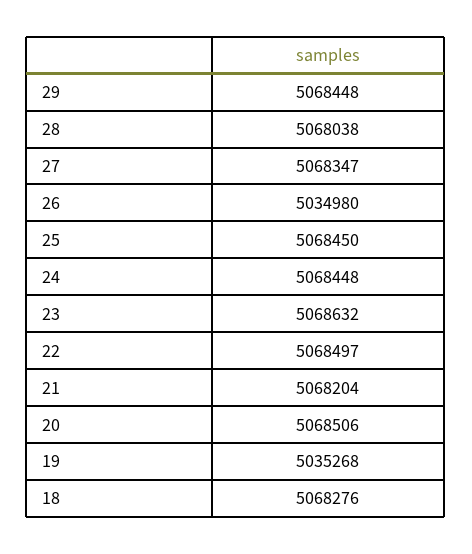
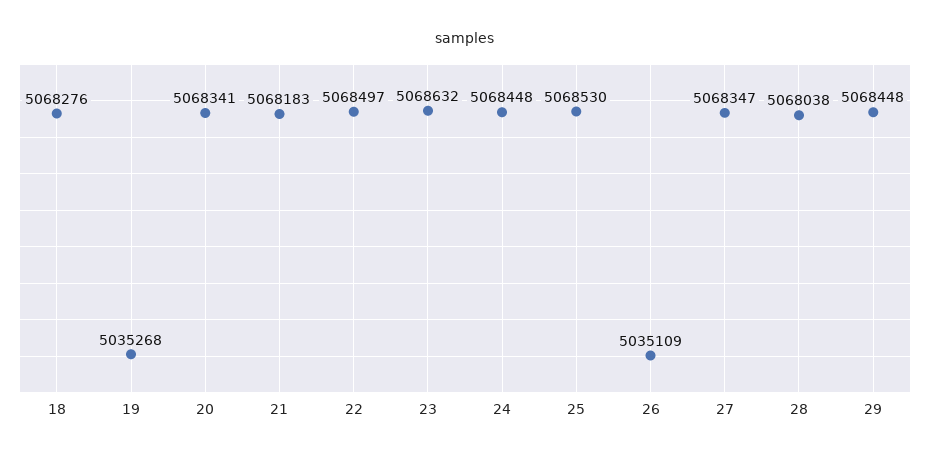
26: 5034980 -> 5035109
25: 5068450 -> 5068530
21: 5068204 -> 5068183
20: 5068506 -> 5068341

